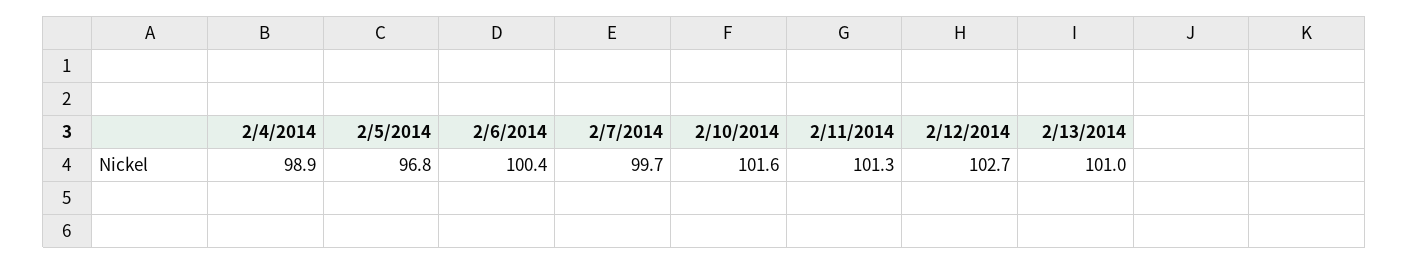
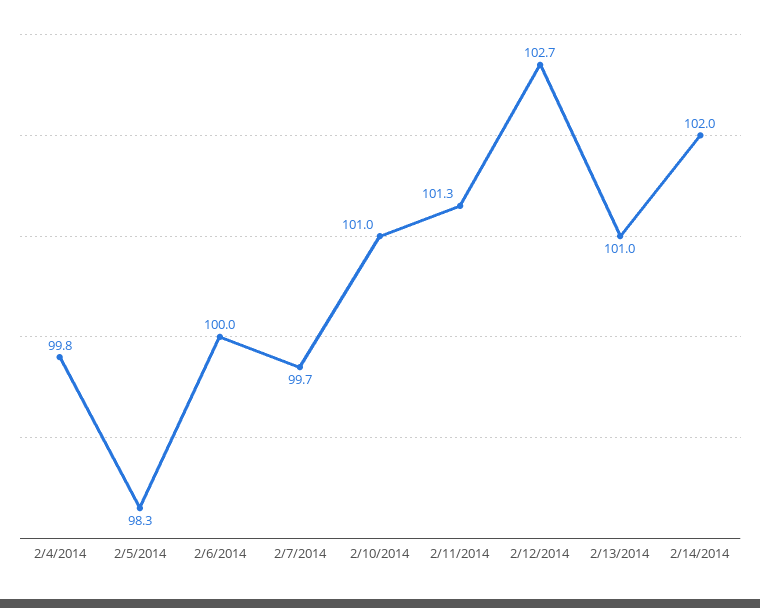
2/4/2014: 98.9 -> 99.8
2/5/2014: 96.8 -> 98.3
2/6/2014: 100.4 -> 100
2/10/2014: 101.6 -> 101
2/14/2014: none -> 102

